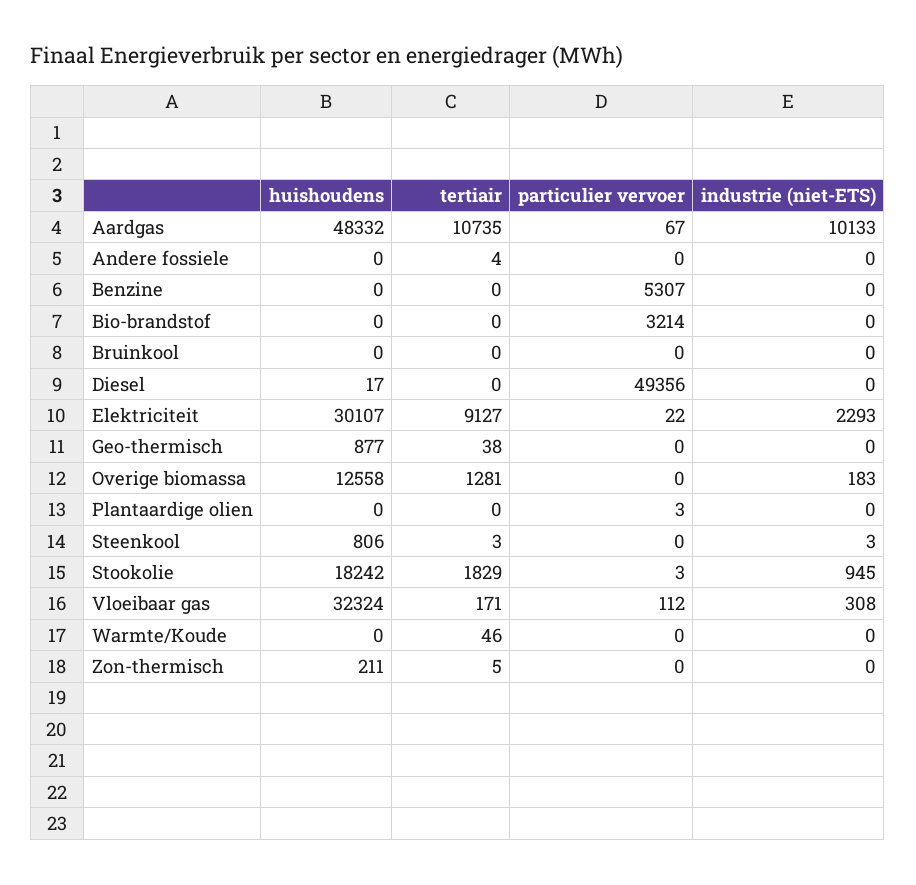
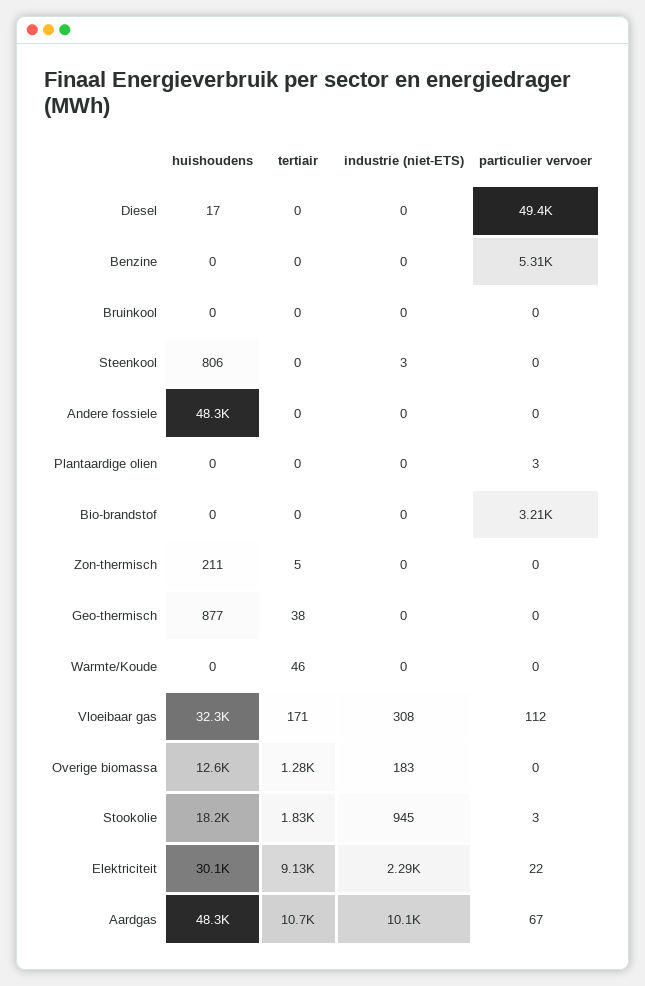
huishoudens, Andere fossiele: 0 -> 48300
tertiair, Andere fossiele: 4 -> 0
tertiair, Steenkool: 3 -> 0

